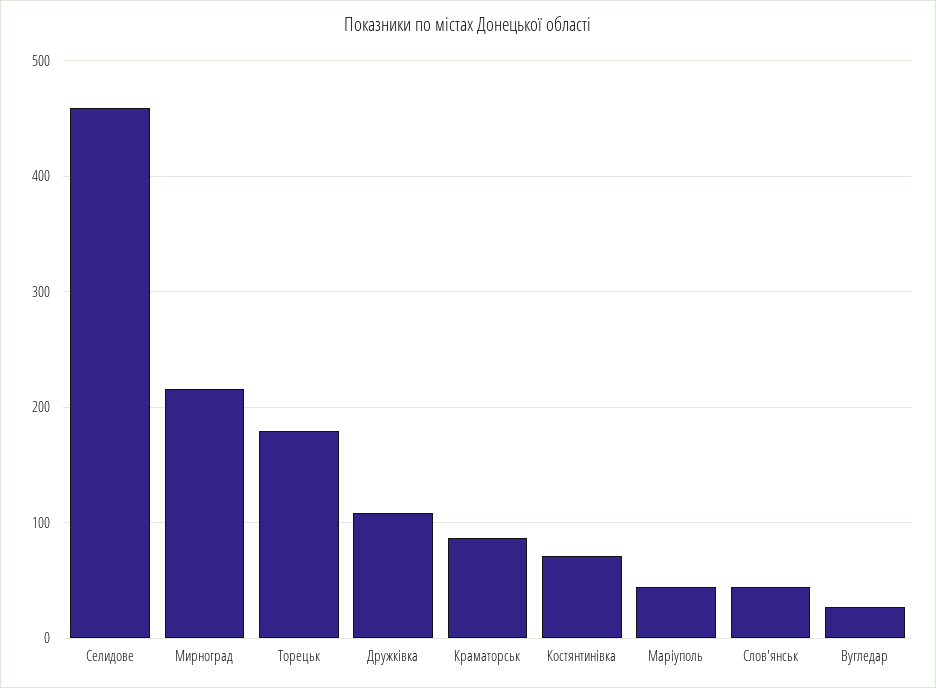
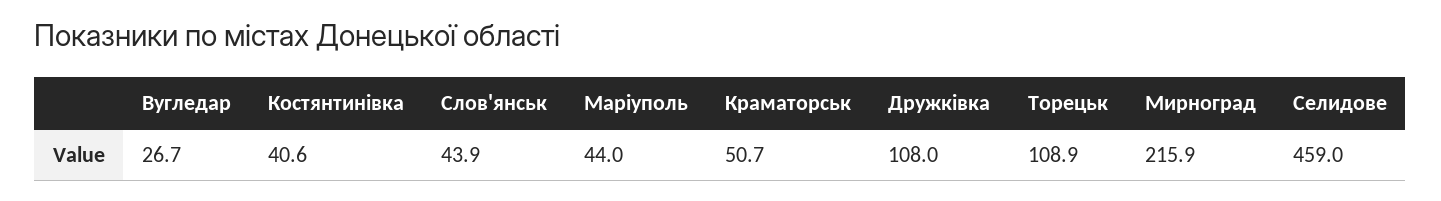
Торецьк: 180 -> 108.9
Краматорськ: 90 -> 50.7
Костянтинiвка: 70 -> 40.6

